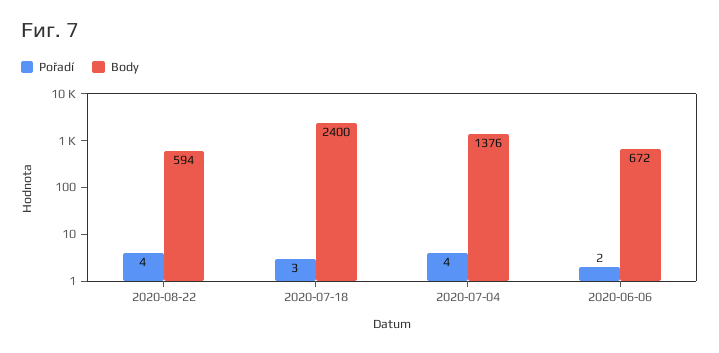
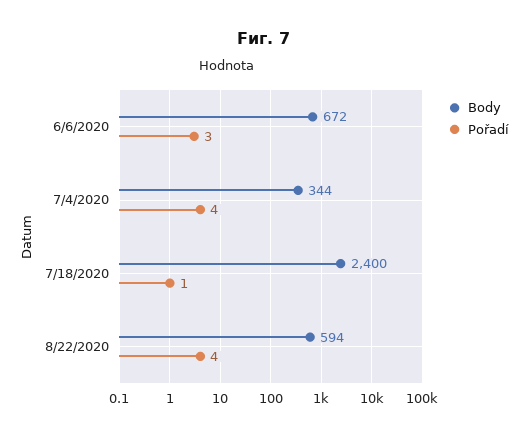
Pořadí, 2020-07-18: 3 -> 1
Body, 2020-07-04: 1376 -> 344
Pořadí, 2020-06-06: 2 -> 3

